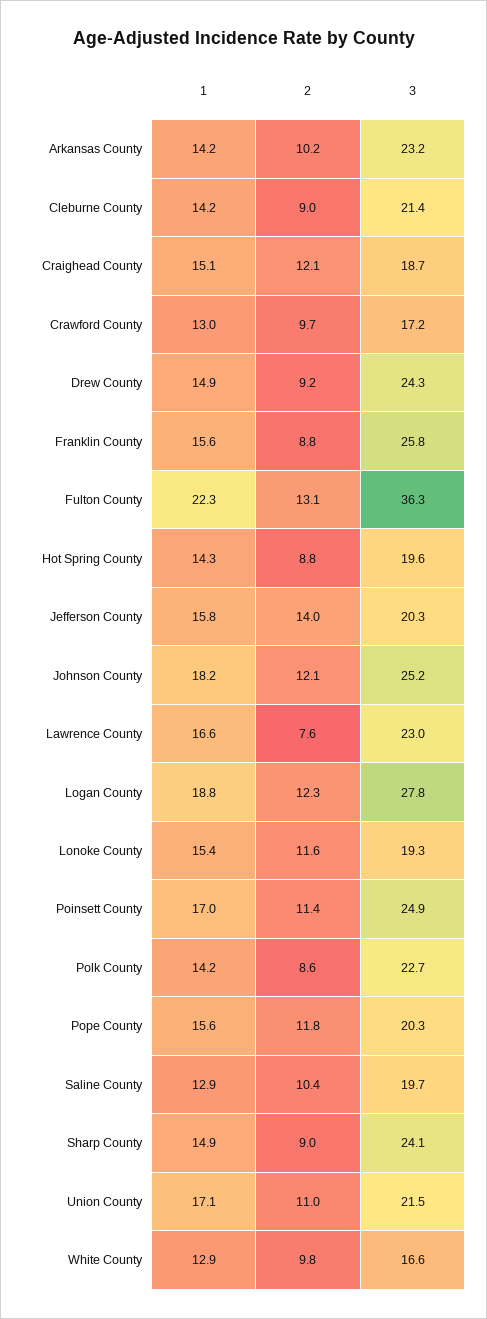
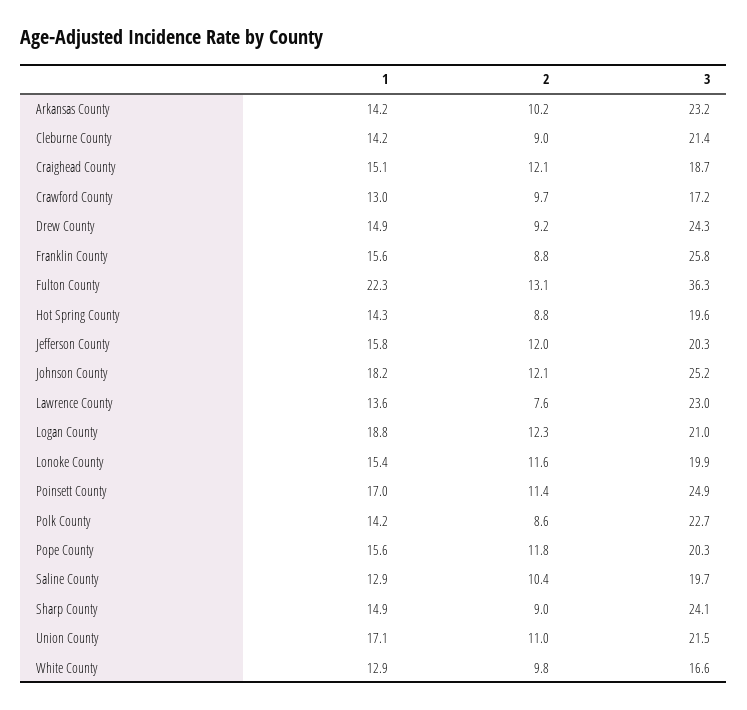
2, Jefferson County: 14 -> 12
1, Lawrence County: 16.6 -> 13.6
3, Logan County: 27.8 -> 21
3, Lonoke County: 19.3 -> 19.9

